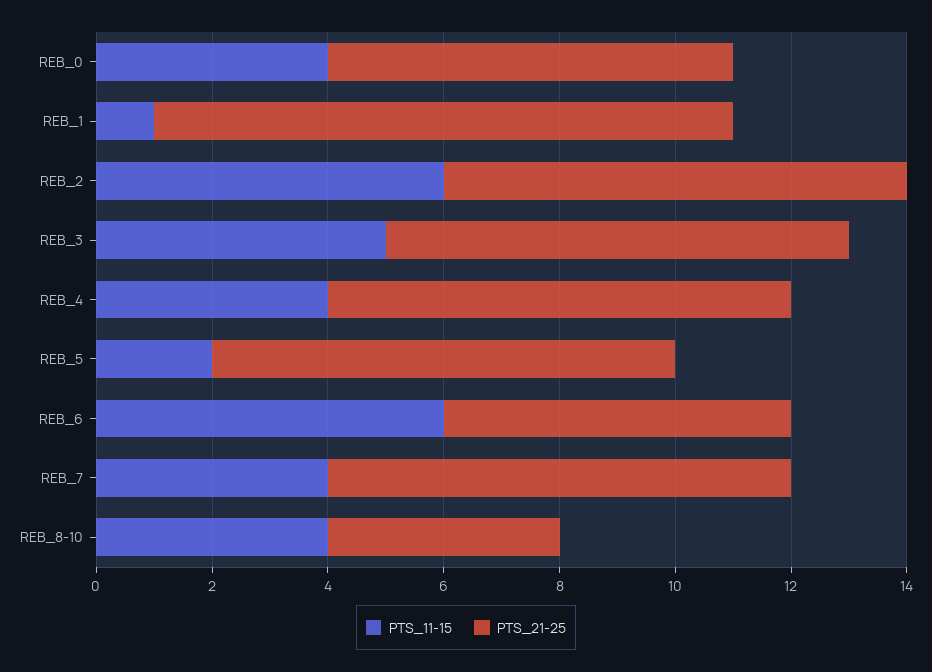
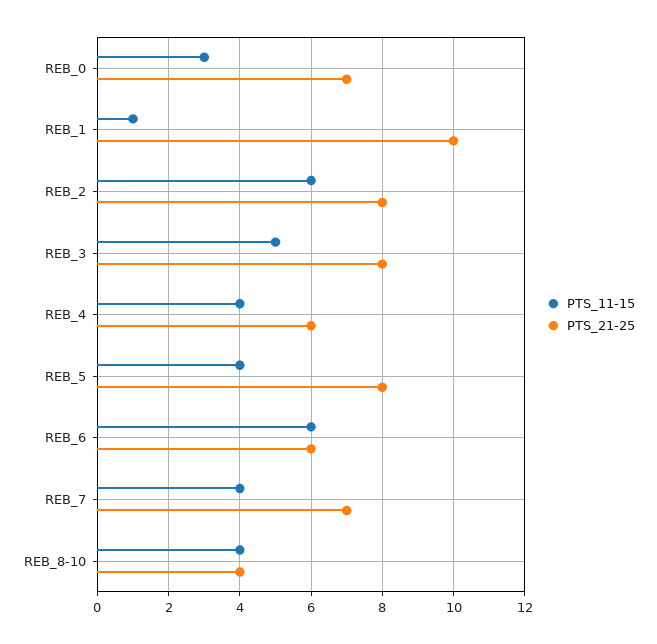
PTS_11-15, REB_0: 4 -> 3
PTS_21-25, REB_4: 8 -> 6
PTS_11-15, REB_5: 2 -> 4
PTS_21-25, REB_7: 8 -> 7

